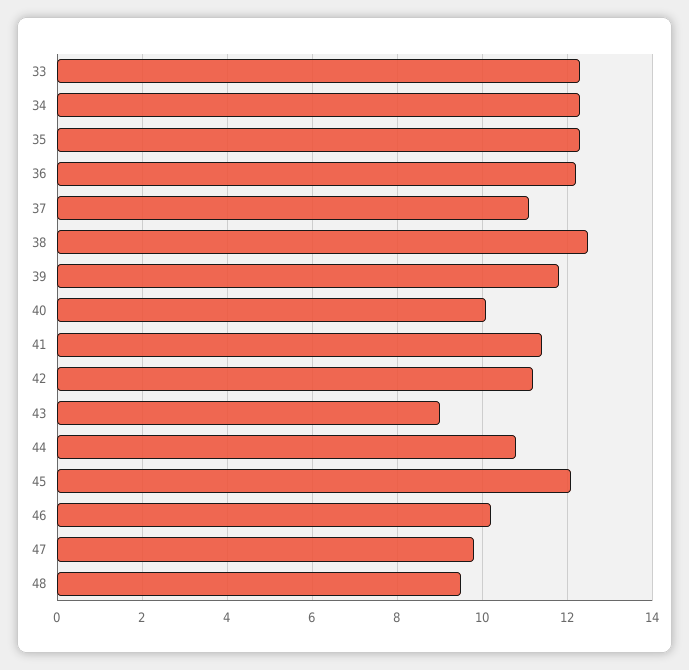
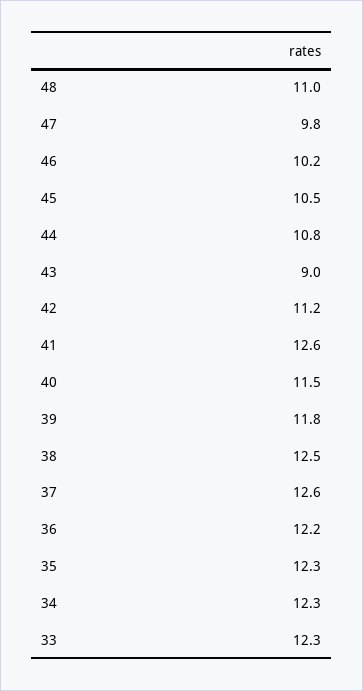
37: 11 -> 12.6
40: 10 -> 11.5
41: 11.5 -> 12.6
45: 12 -> 10.5
48: 9.5 -> 11

